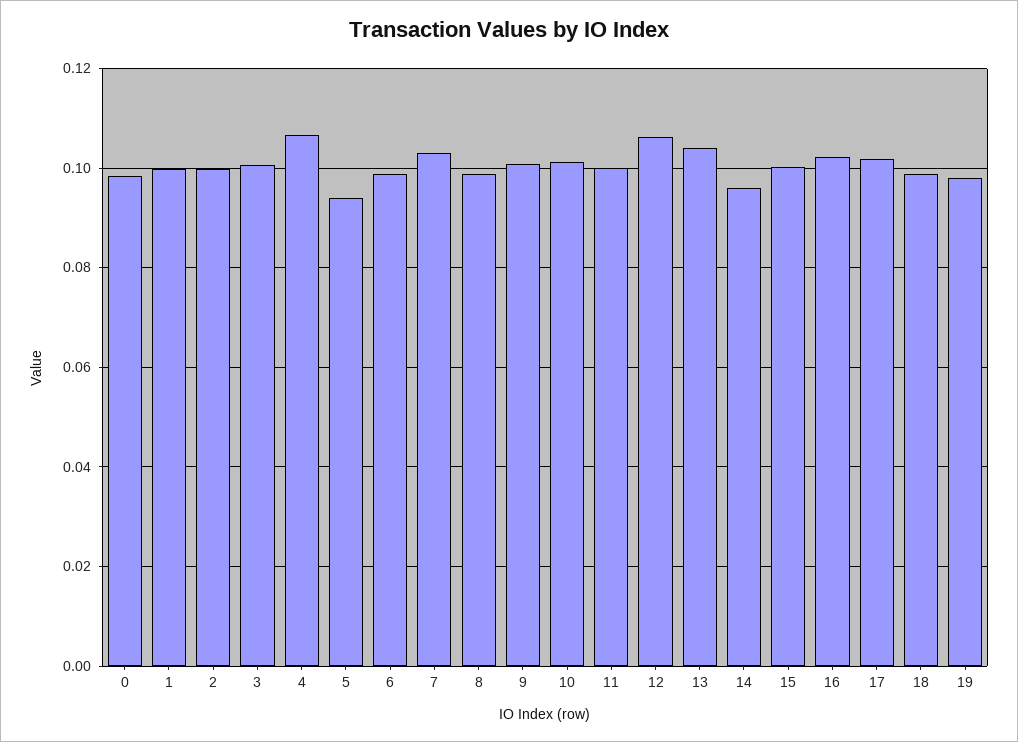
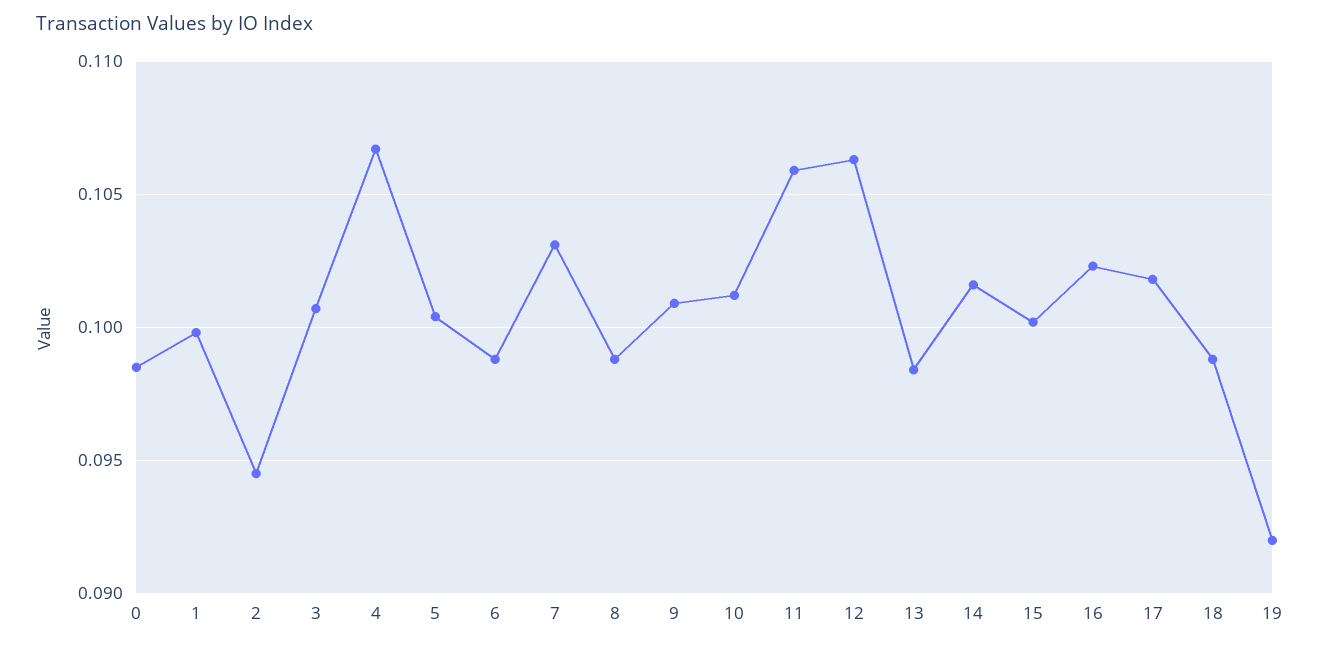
2: 0.1 -> 0.0945
5: 0.094 -> 0.1005
11: 0.1 -> 0.106
13: 0.104 -> 0.0985
14: 0.096 -> 0.1015
19: 0.098 -> 0.092

